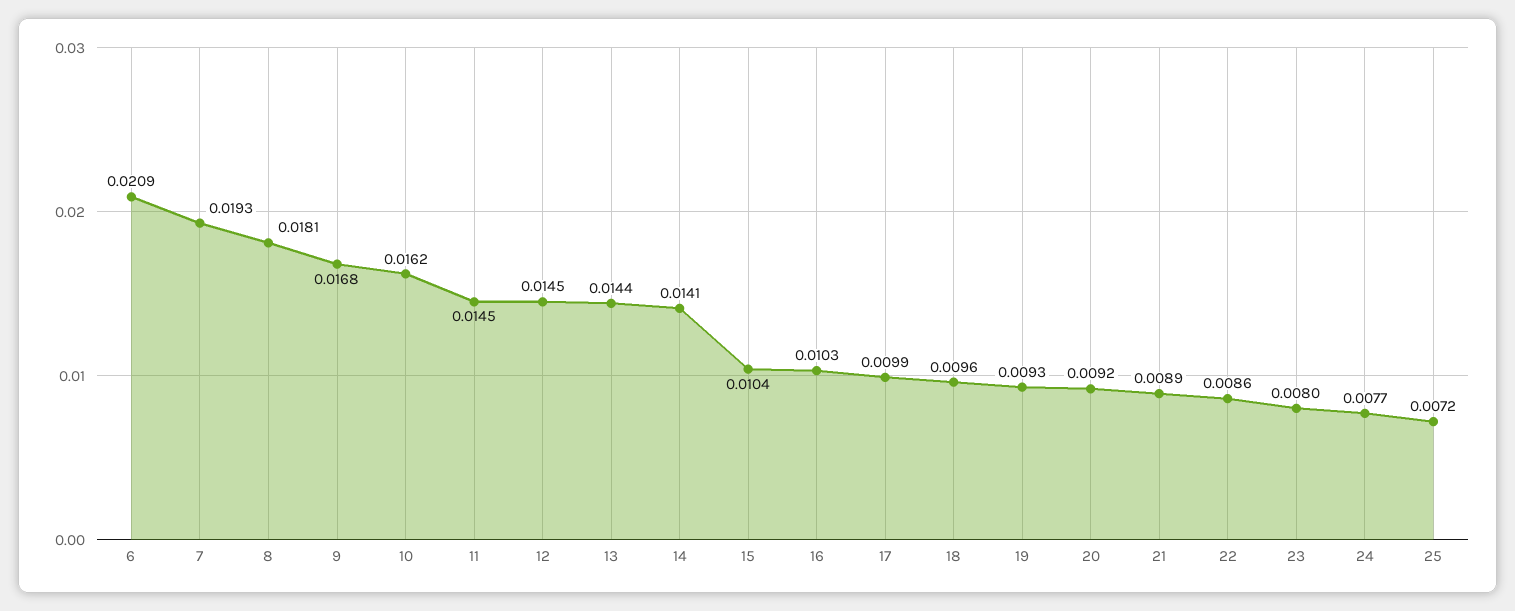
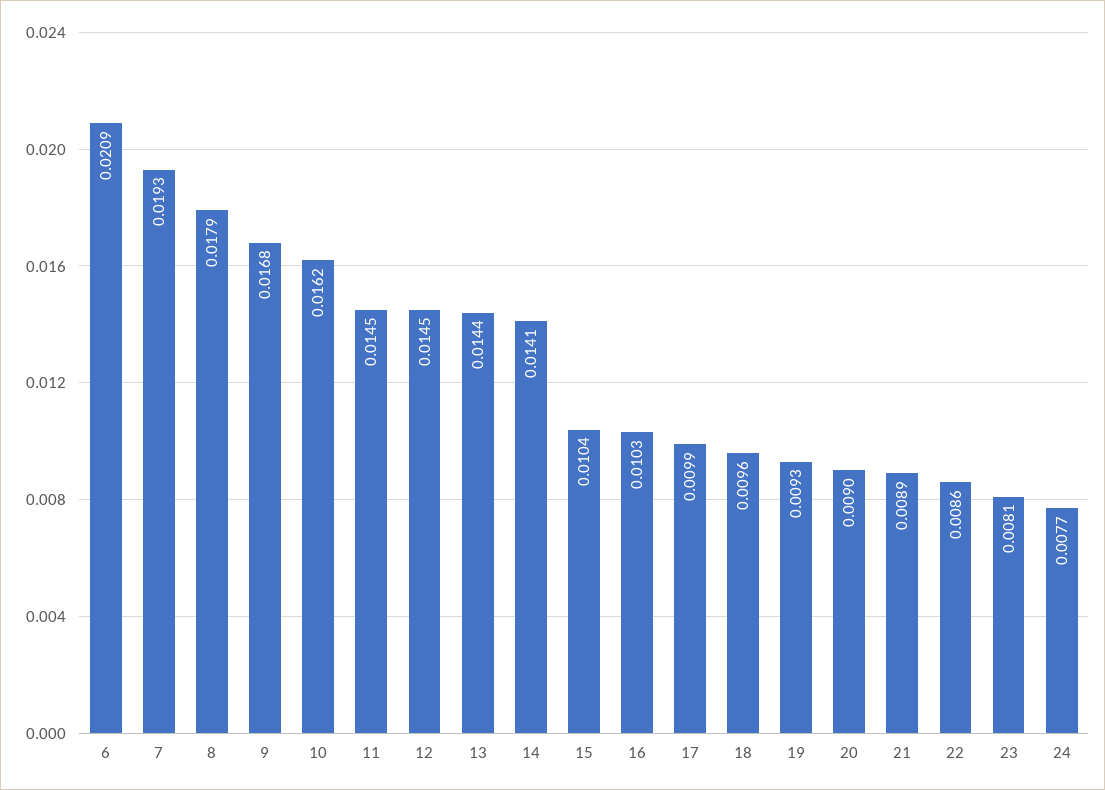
8: 0.0181 -> 0.0179
20: 0.0092 -> 0.009
23: 0.008 -> 0.0081
25: 0.0072 -> none

